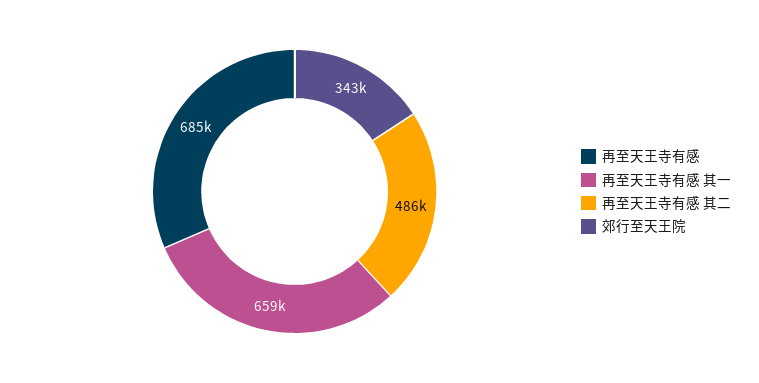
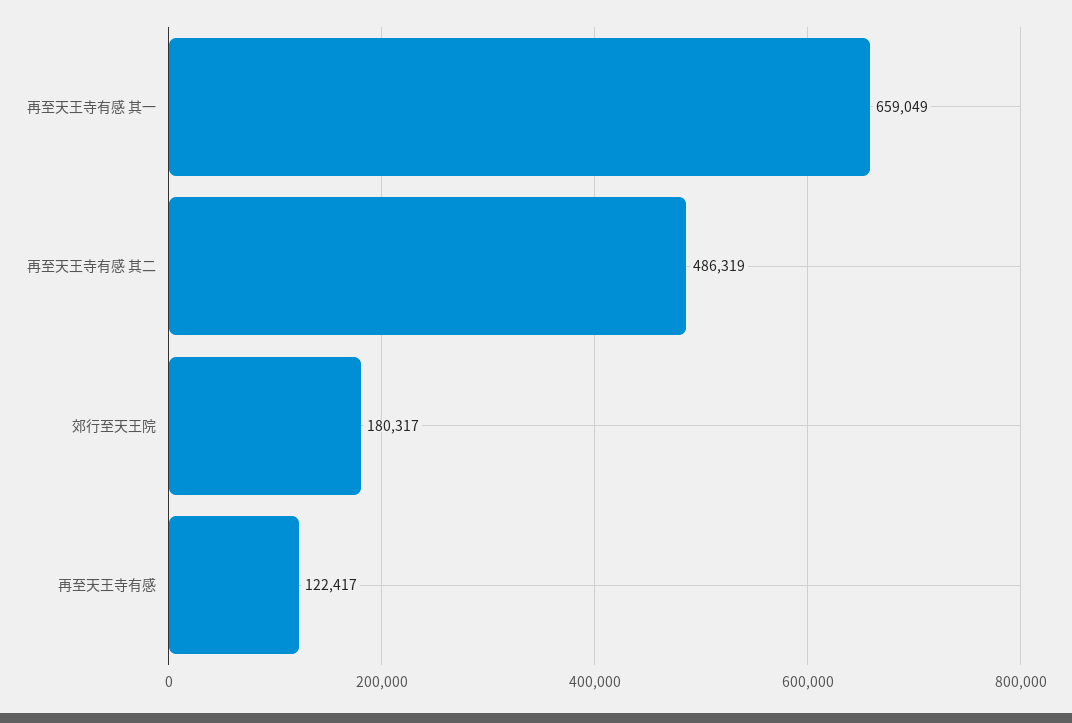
再至天王寺有感: 685000 -> 122417
郊行至天王院: 343000 -> 180317

